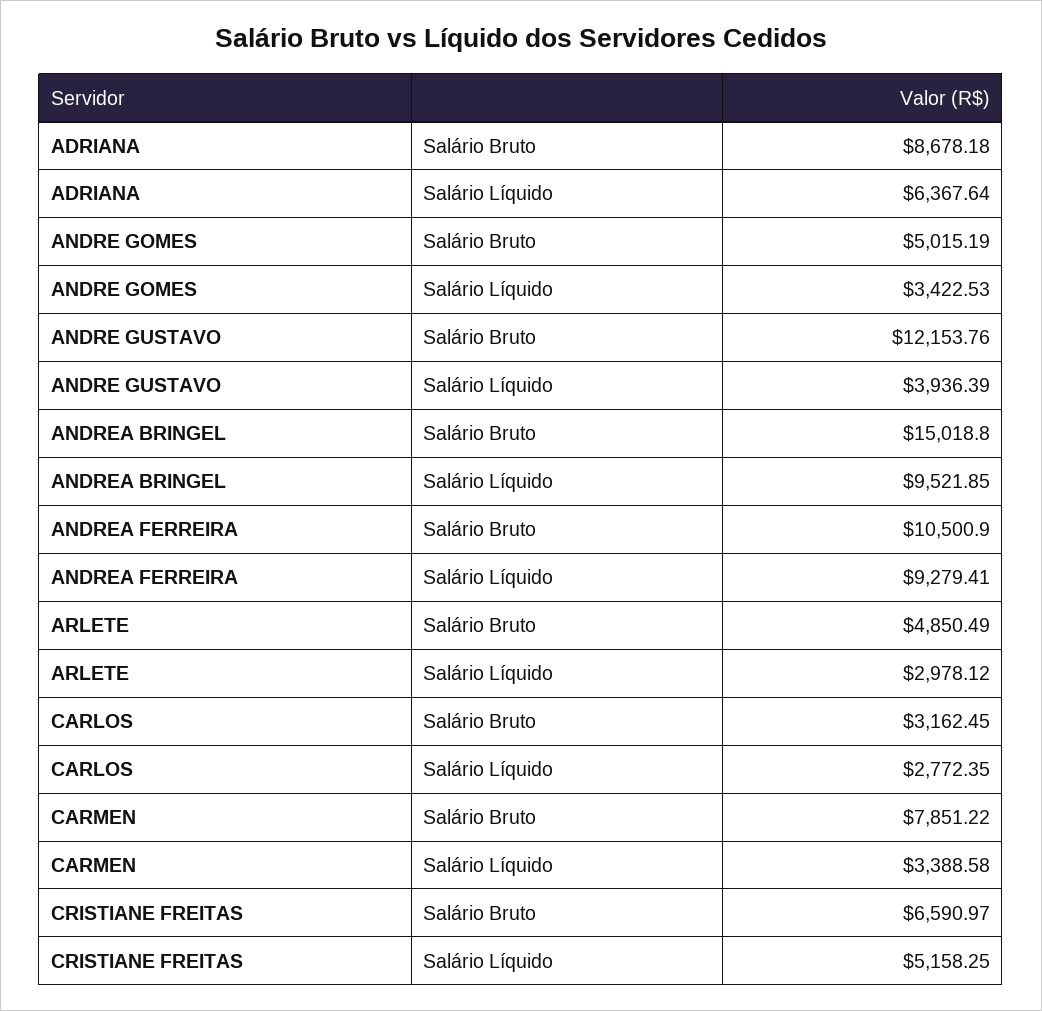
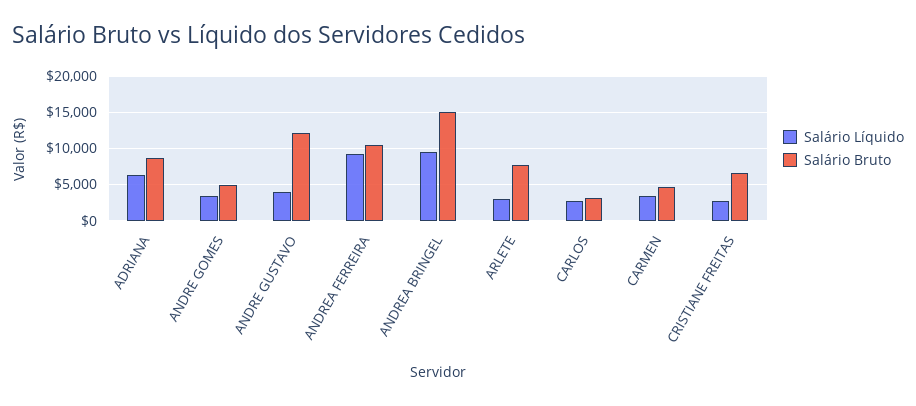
Salário Bruto, ARLETE: 4850.49 -> 8000
Salário Bruto, CARMEN: 7851.22 -> 5000
Salário Líquido, CRISTIANE FREITAS: 5158.25 -> 3000

